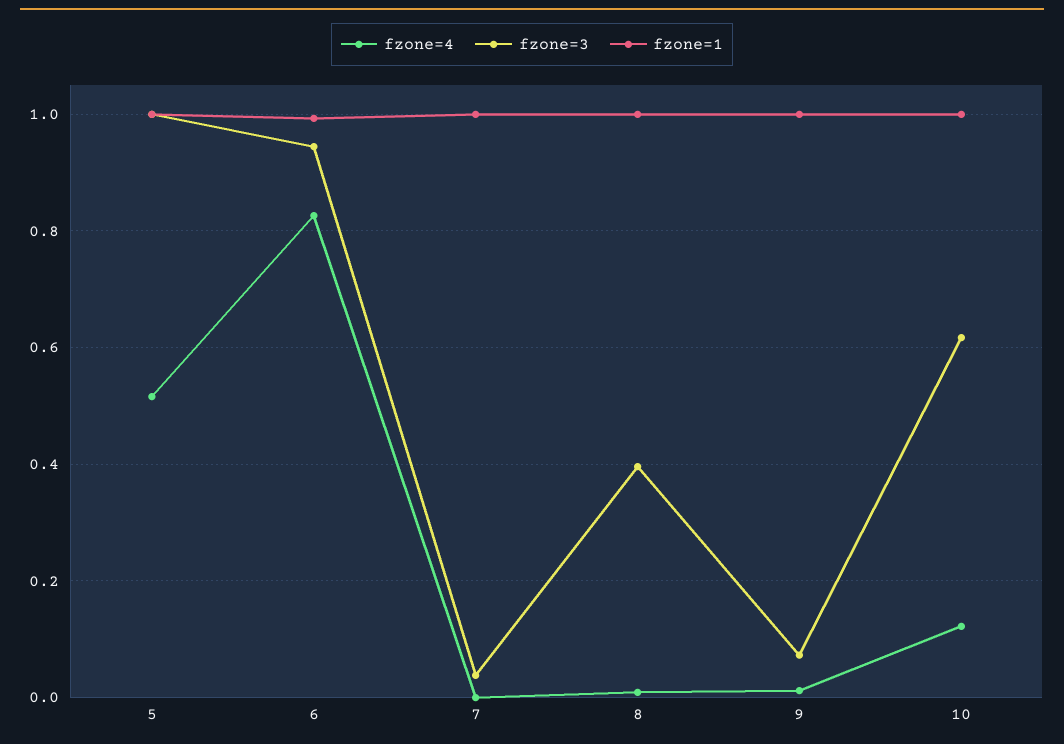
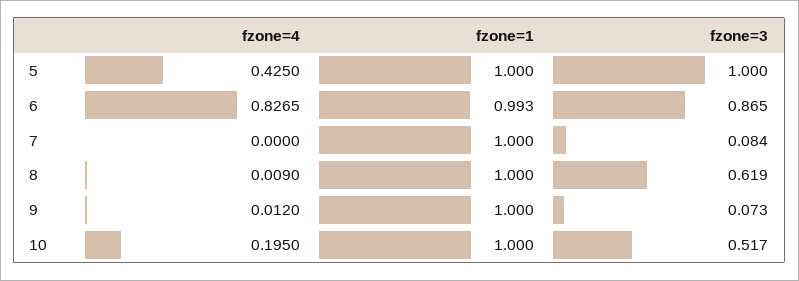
fzone=4, 5: 0.52 -> 0.425
fzone=3, 6: 0.94 -> 0.865
fzone=3, 7: 0.04 -> 0.084
fzone=3, 8: 0.4 -> 0.619
fzone=4, 10: 0.12 -> 0.195
fzone=3, 10: 0.62 -> 0.517

